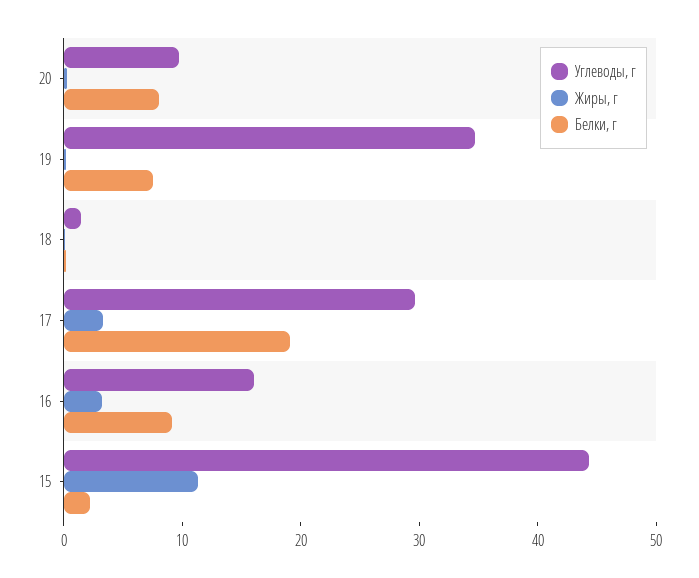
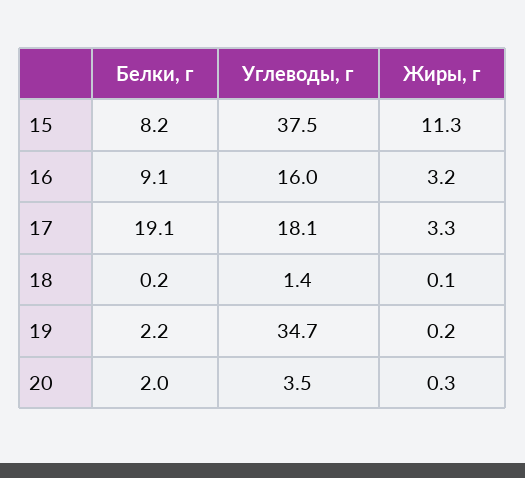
Углеводы, г, 20: 10 -> 3.5
Белки, г, 20: 8 -> 2
Белки, г, 19: 8 -> 2.2
Углеводы, г, 17: 30 -> 18.1
Углеводы, г, 15: 44 -> 37.5
Белки, г, 15: 2 -> 8.2

